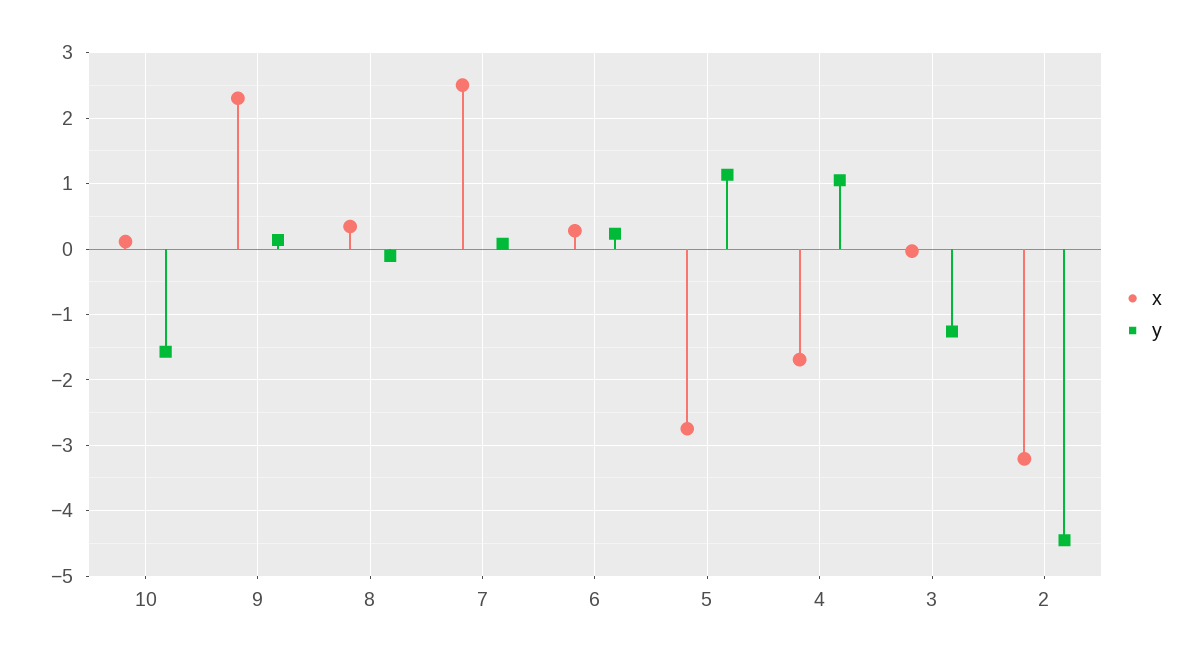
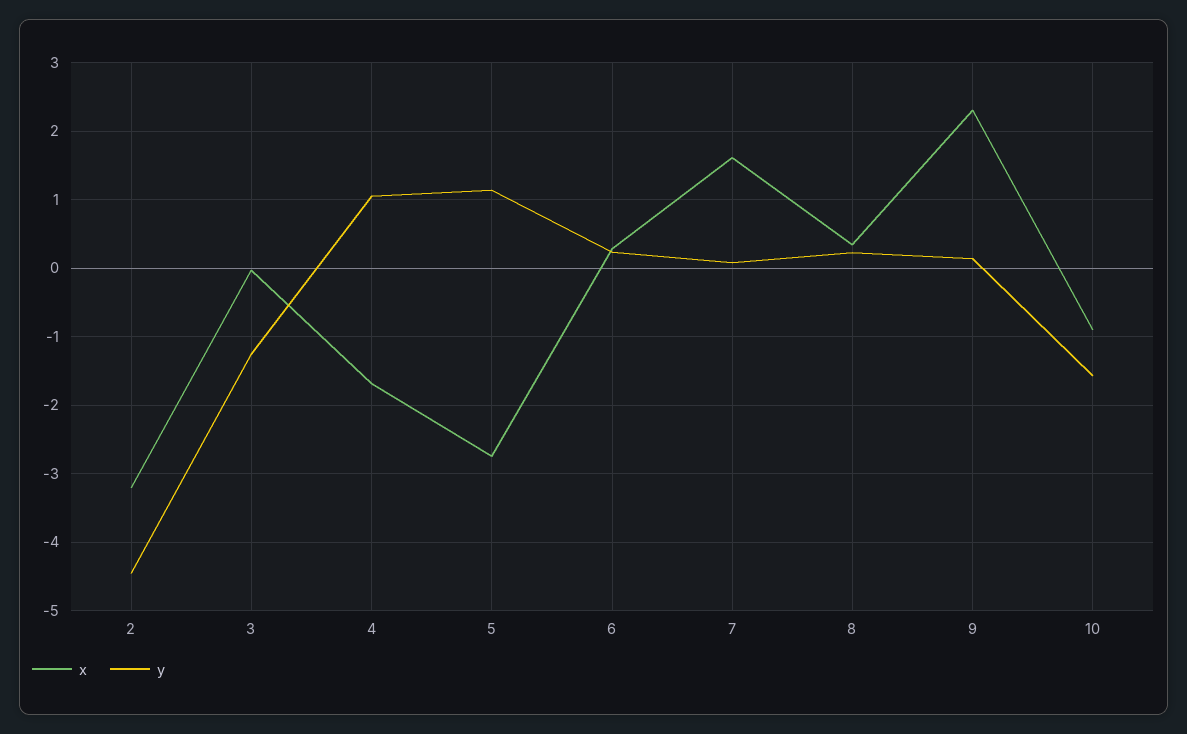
x, 10: 0.1 -> -0.9
y, 8: -0.1 -> 0.2
x, 7: 2.5 -> 1.6

